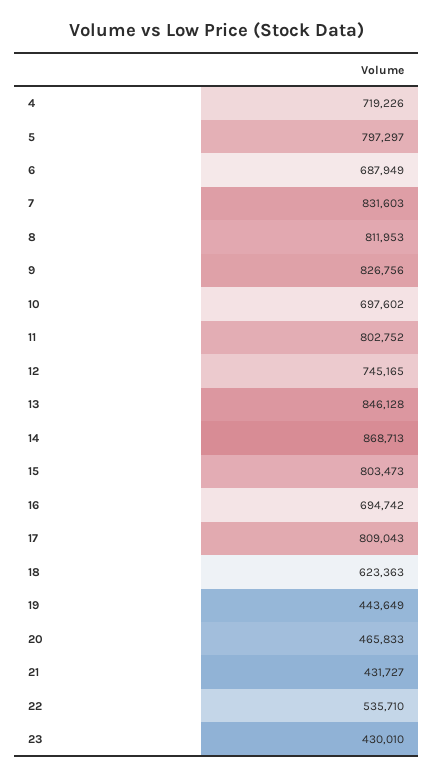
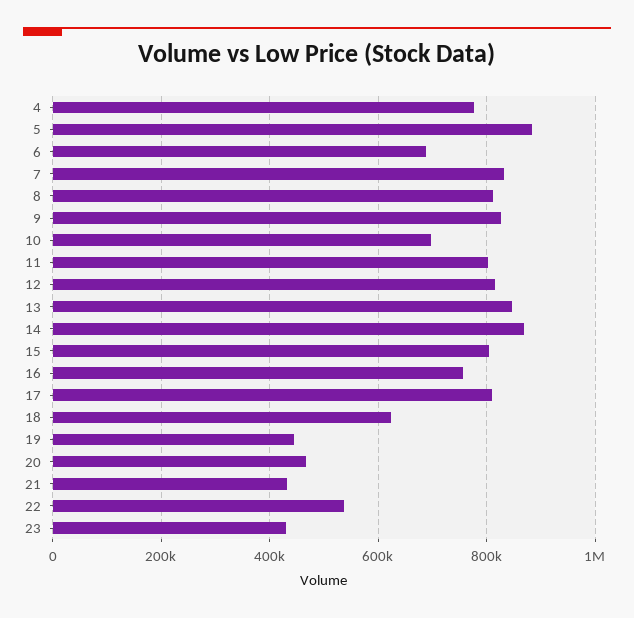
4: 719226 -> 780000
5: 797297 -> 880000
12: 745165 -> 820000
16: 694742 -> 760000

